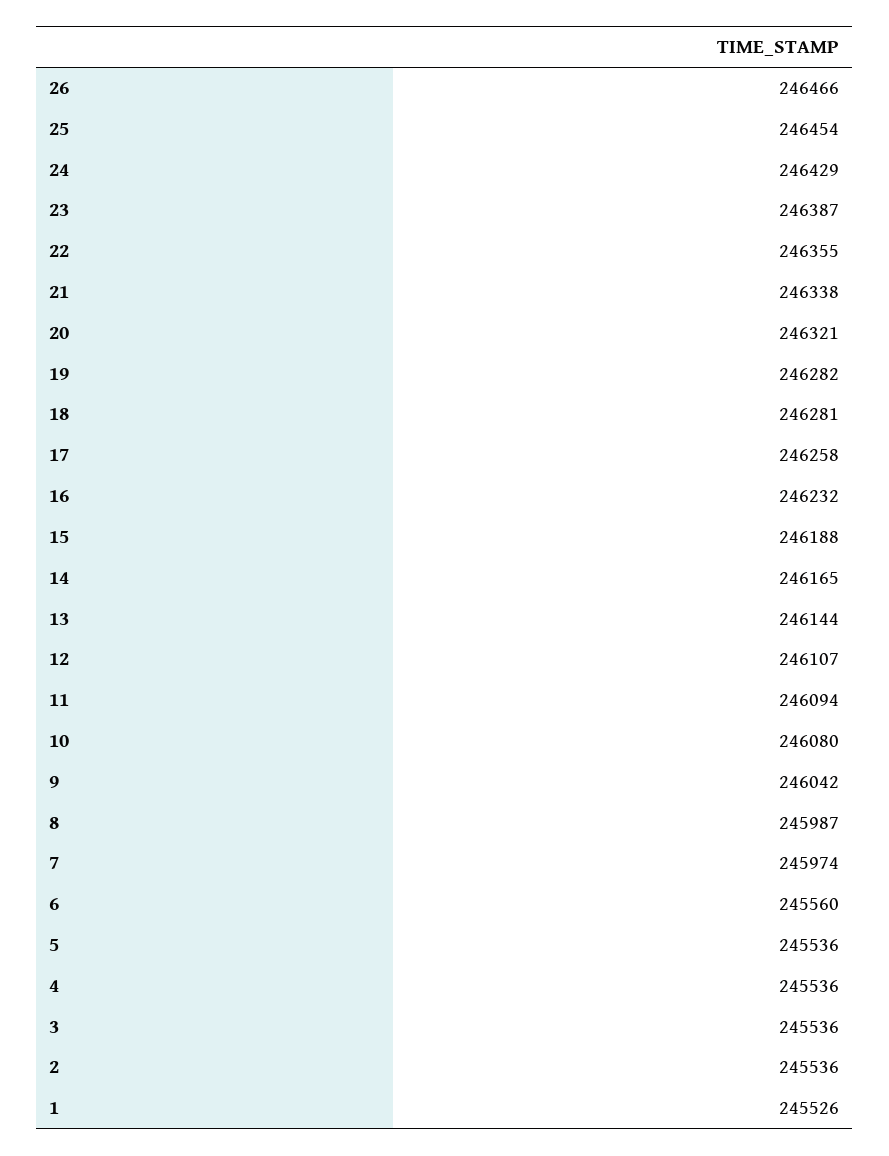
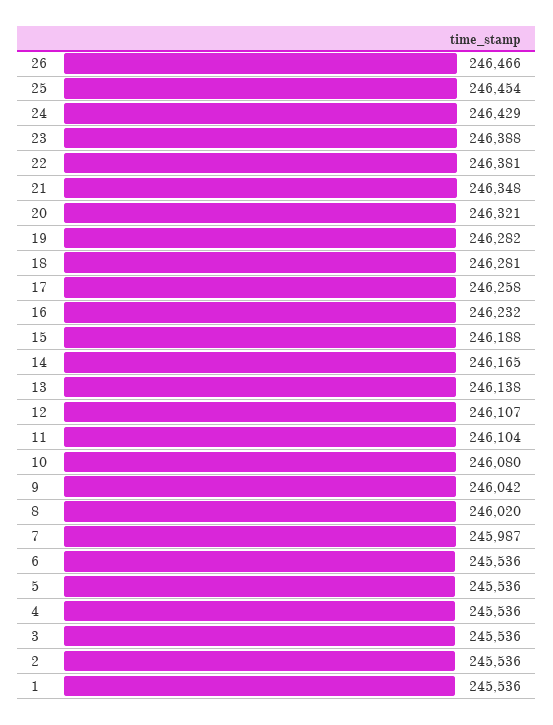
23: 246387 -> 246388
22: 246355 -> 246381
21: 246338 -> 246348
13: 246144 -> 246138
11: 246094 -> 246104
8: 245987 -> 246020
7: 245974 -> 245987
6: 245560 -> 245536
1: 245526 -> 245536

